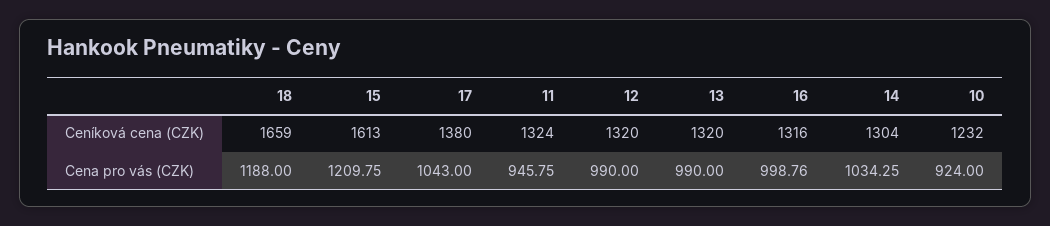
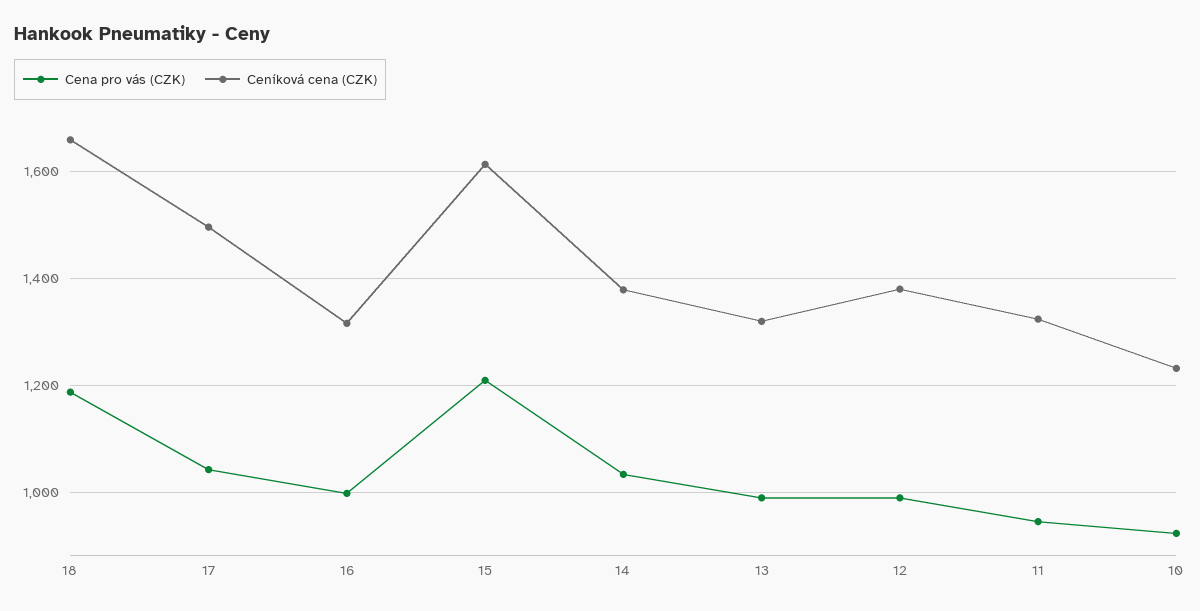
Ceníková cena (CZK), 17: 1380 -> 1500
Ceníková cena (CZK), 12: 1320 -> 1380
Ceníková cena (CZK), 14: 1304 -> 1380

